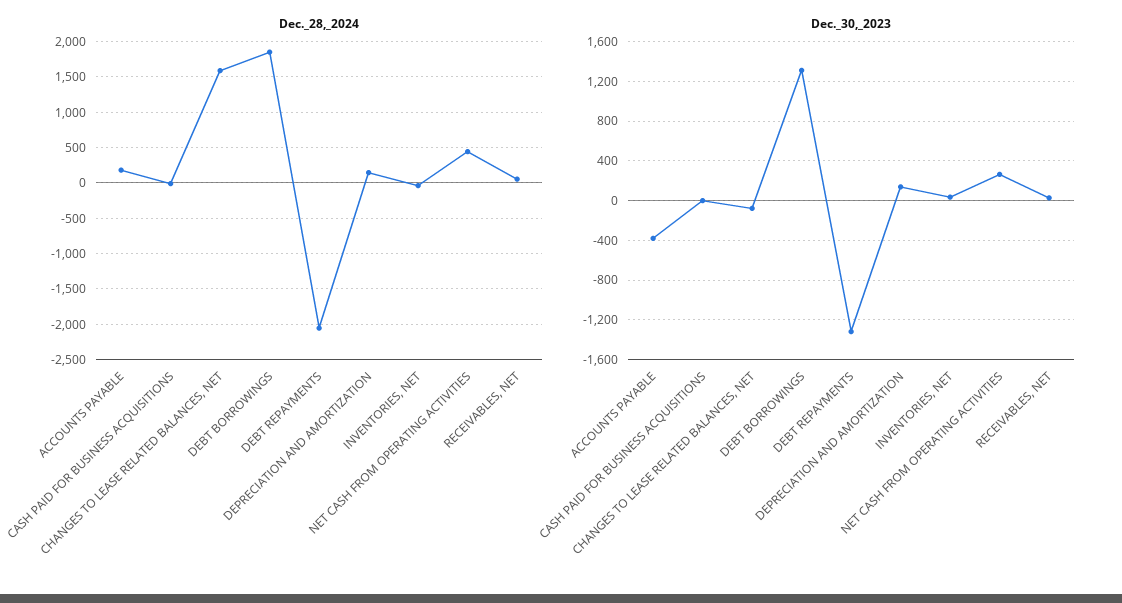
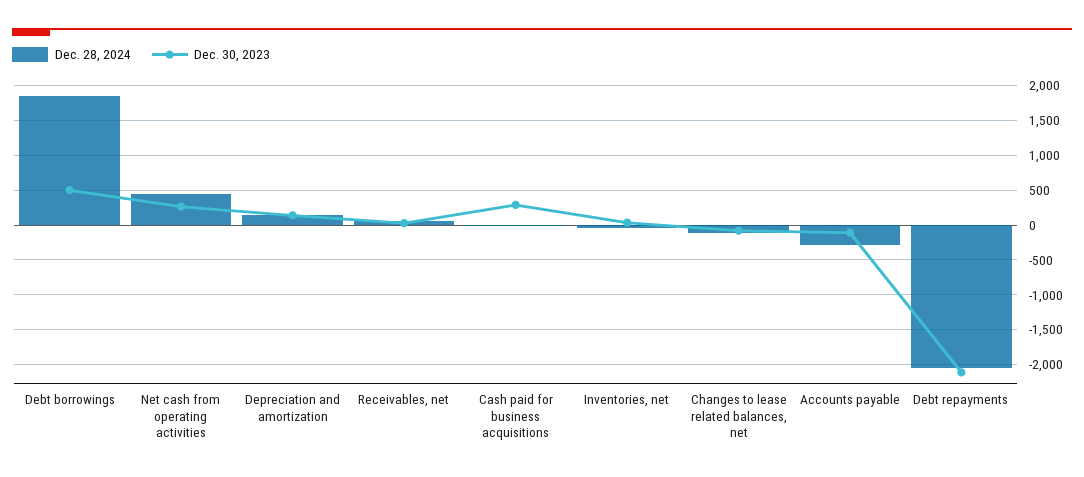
Dec._28,_2024, ACCOUNTS PAYABLE: 200 -> -300
Dec._28,_2024, CHANGES TO LEASE RELATED BALANCES, NET: 1600 -> -100
Dec._30,_2023, ACCOUNTS PAYABLE: -400 -> -100
Dec._30,_2023, CASH PAID FOR BUSINESS ACQUISITIONS: 0 -> 300
Dec._30,_2023, DEBT BORROWINGS: 1300 -> 500
Dec._30,_2023, DEBT REPAYMENTS: -1300 -> -2100

